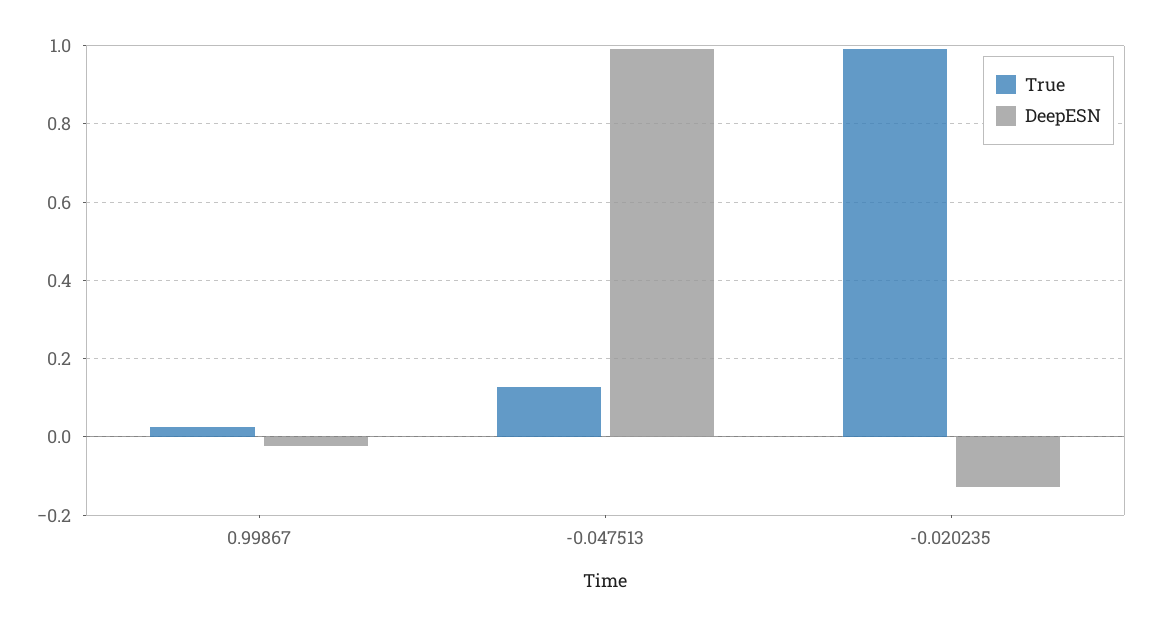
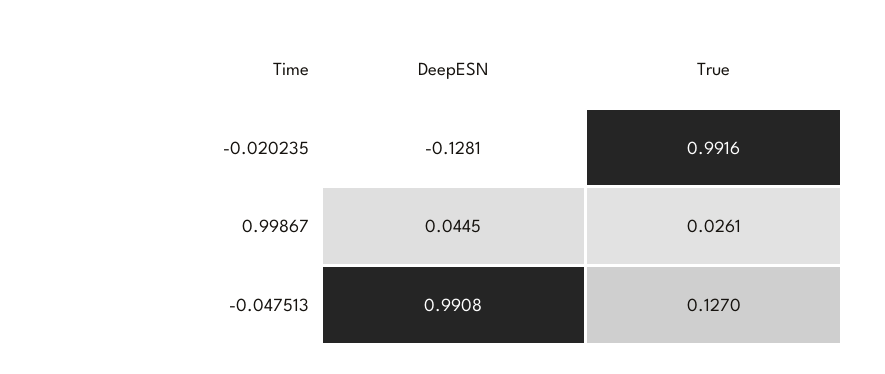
DeepESN, 0.99867: -0.02 -> 0.0445

